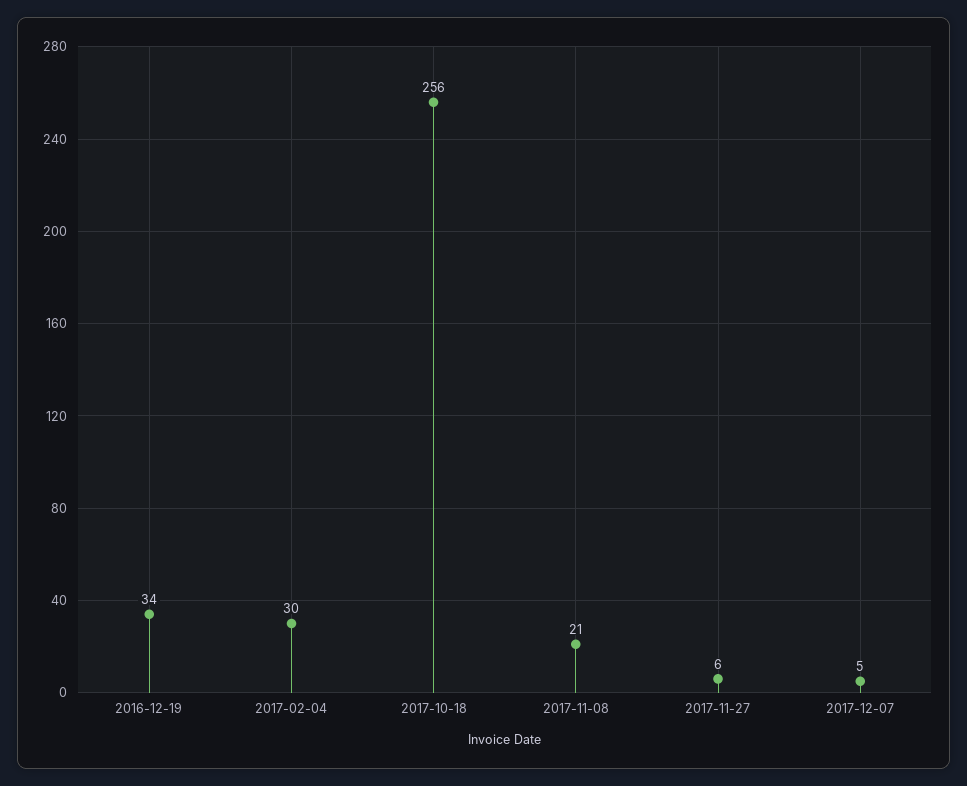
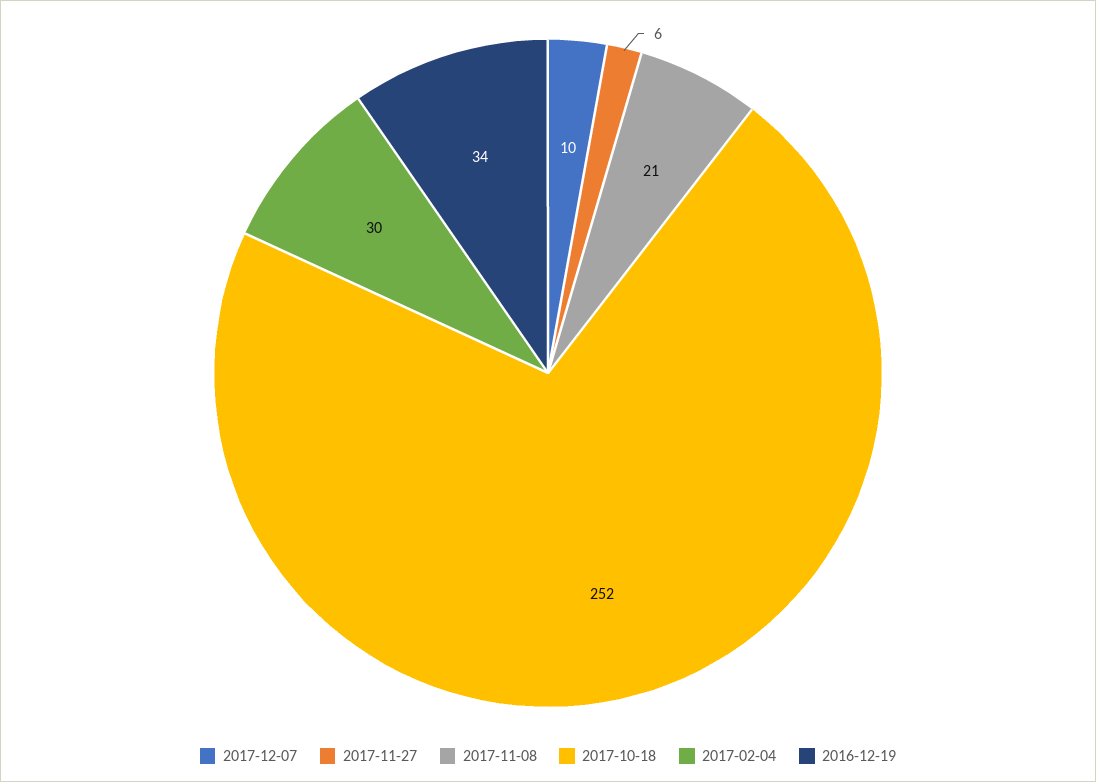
2017-10-18: 256 -> 252
2017-12-07: 5 -> 10

